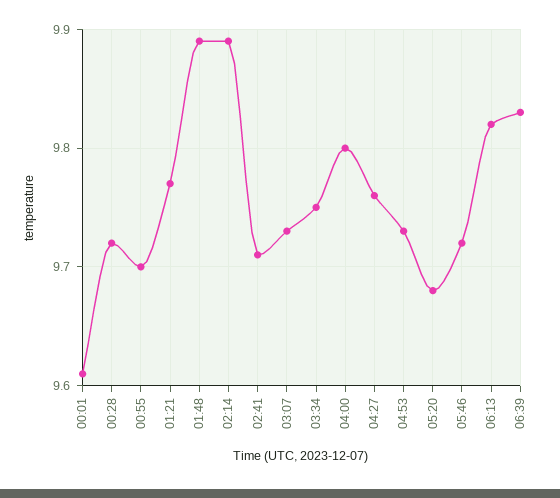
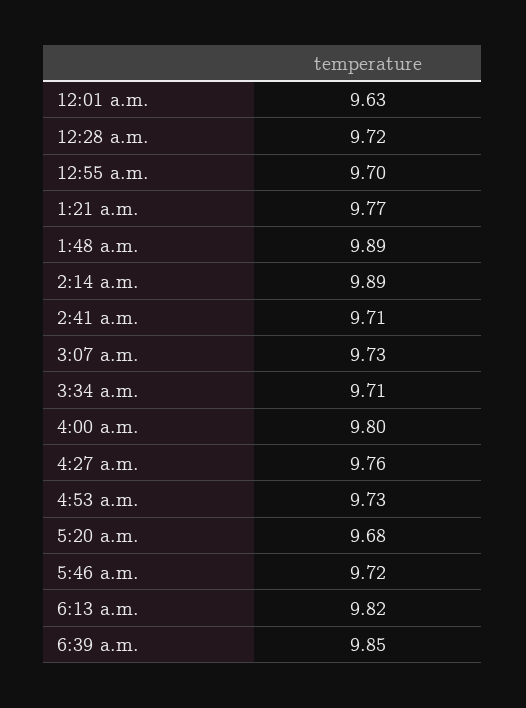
00:01: 9.61 -> 9.63
03:34: 9.75 -> 9.71
06:39: 9.83 -> 9.85

